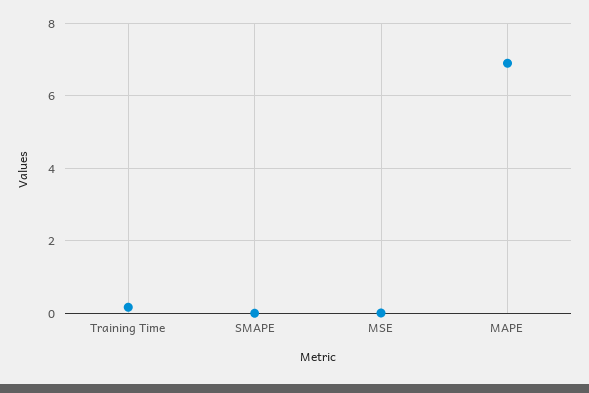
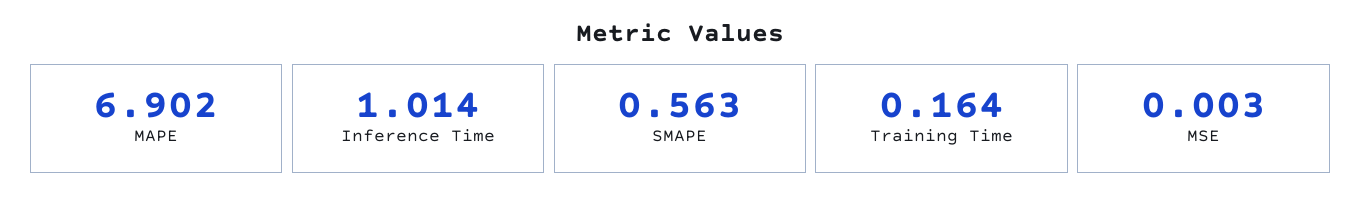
SMAPE: 0 -> 0.563
Inference Time: none -> 1.014

